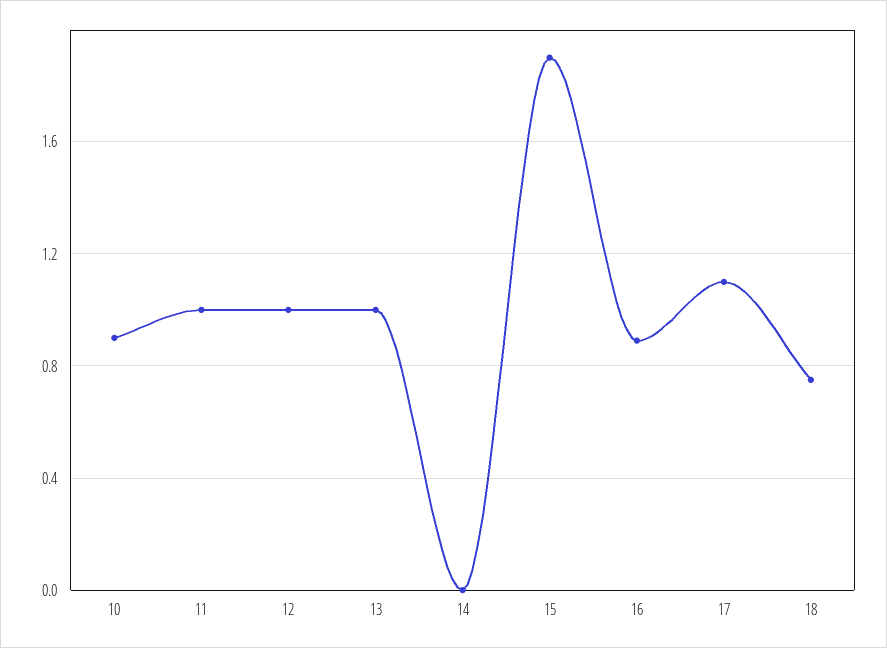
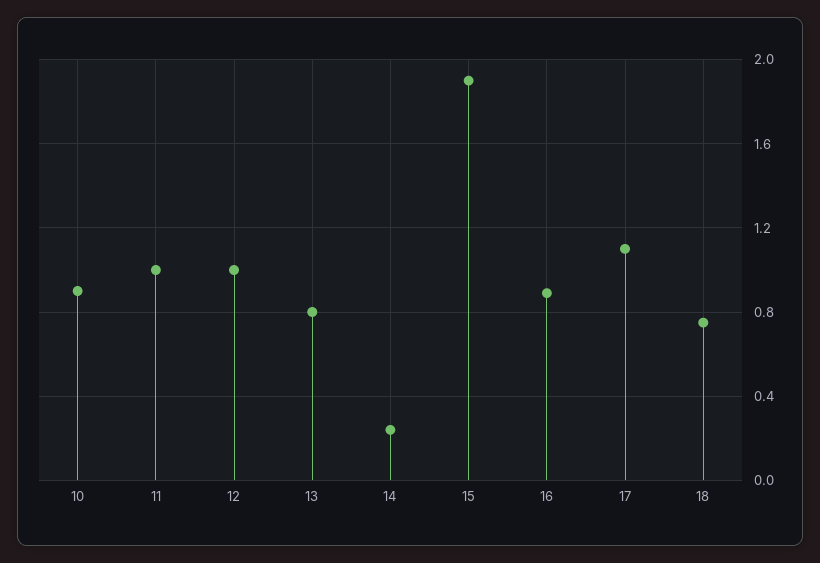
13: 1 -> 0.8
14: 0 -> 0.25

